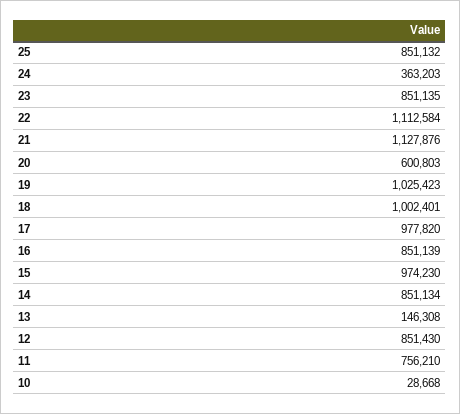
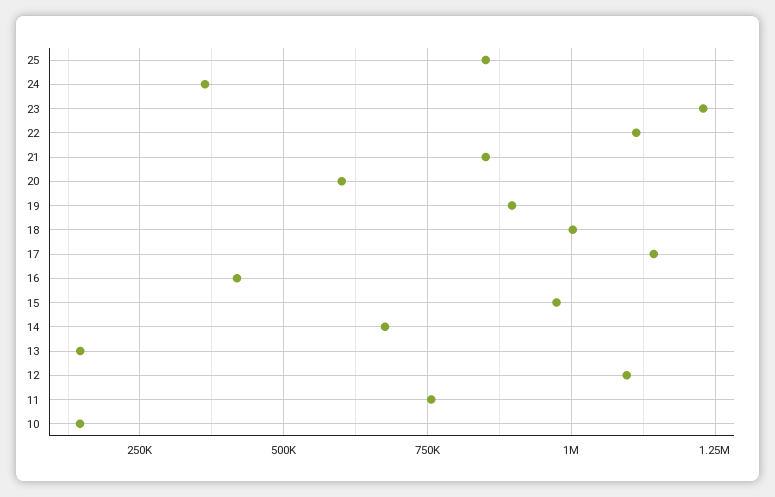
23: 851135 -> 1225000
21: 1127876 -> 850000
19: 1025423 -> 900000
17: 977820 -> 1150000
16: 851139 -> 425000
14: 851134 -> 675000
12: 851430 -> 1100000
10: 28668 -> 150000

